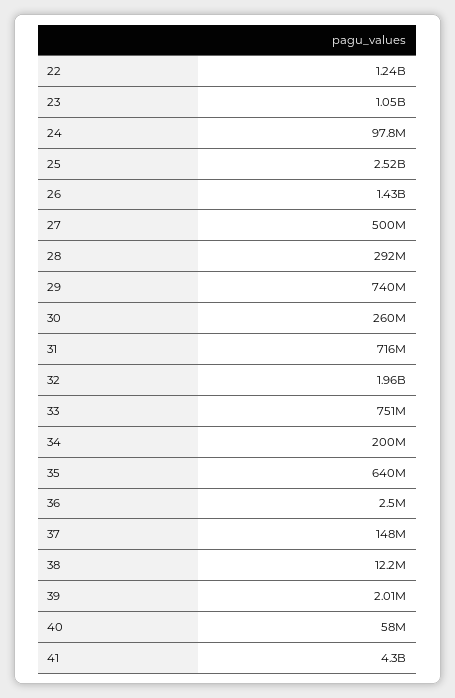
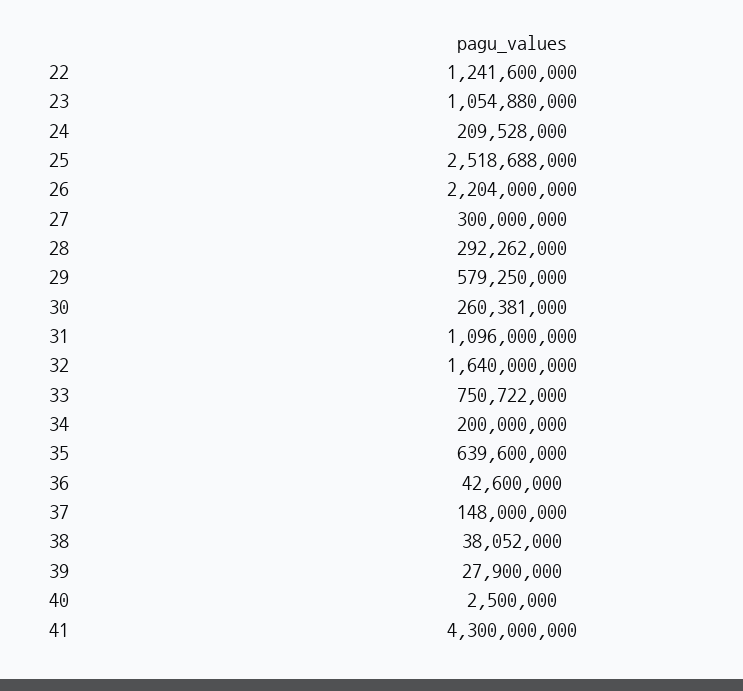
24: 97800000 -> 209528000
26: 1430000000 -> 2204000000
27: 500000000 -> 300000000
29: 740000000 -> 579250000
31: 716000000 -> 1096000000
32: 1960000000 -> 1640000000
36: 2500000 -> 42600000
38: 12200000 -> 38052000
39: 2010000 -> 27900000
40: 58000000 -> 2500000

